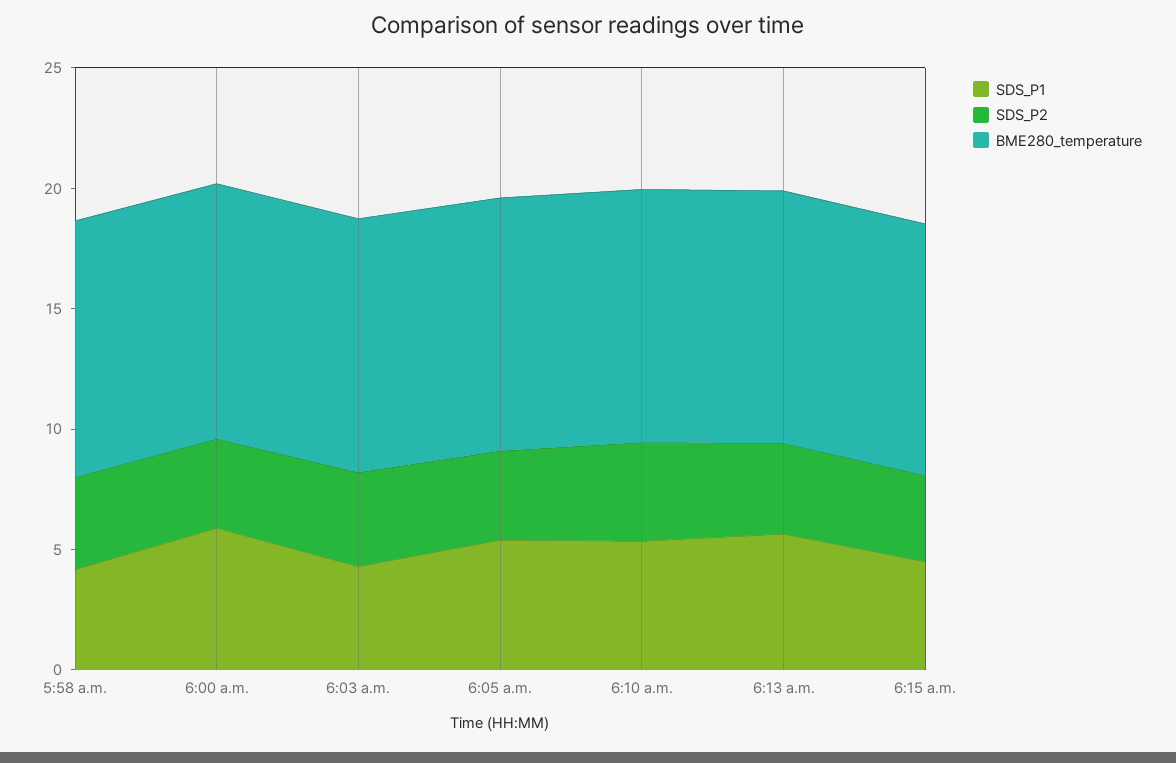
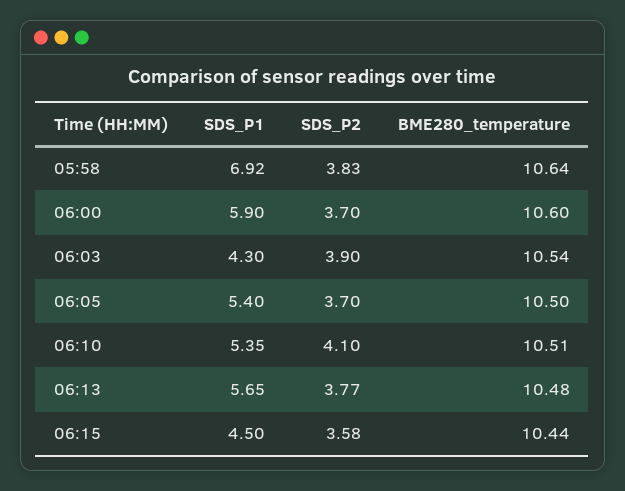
SDS_P1, 5:58 a.m.: 4 -> 6.92

